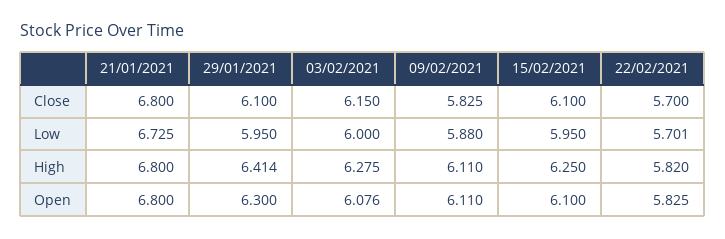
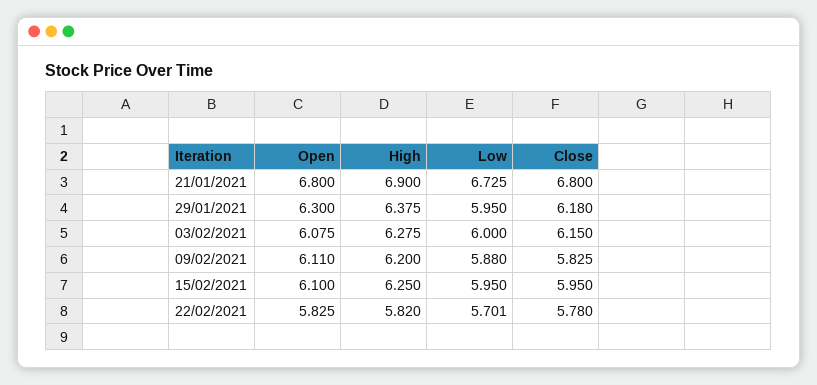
29/01/2021, Close: 6.1 -> 6.18
15/02/2021, Close: 6.1 -> 5.95
22/02/2021, Close: 5.7 -> 5.78
21/01/2021, High: 6.8 -> 6.9
29/01/2021, High: 6.414 -> 6.375
09/02/2021, High: 6.11 -> 6.2
03/02/2021, Open: 6.076 -> 6.075

